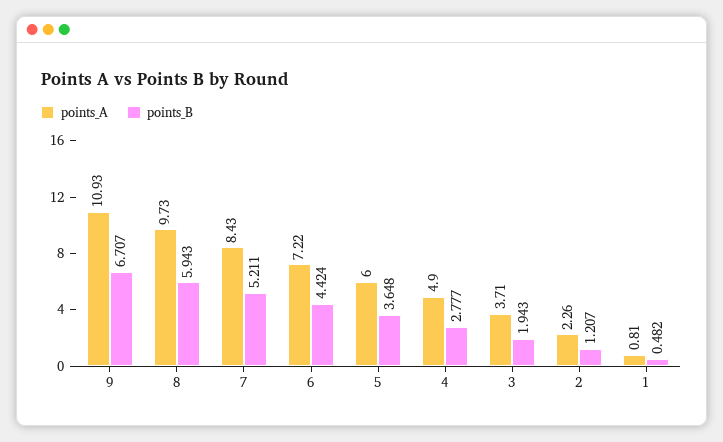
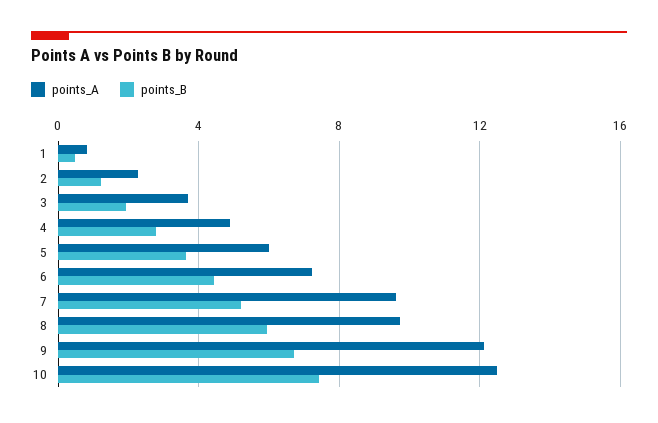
points_A, 9: 10.93 -> 12
points_A, 7: 8.43 -> 9.5
points_A, 10: none -> 12.5
points_B, 10: none -> 7.5

